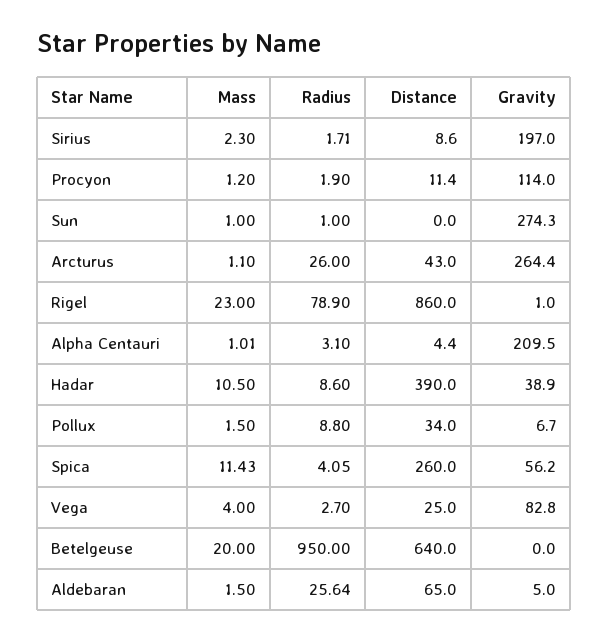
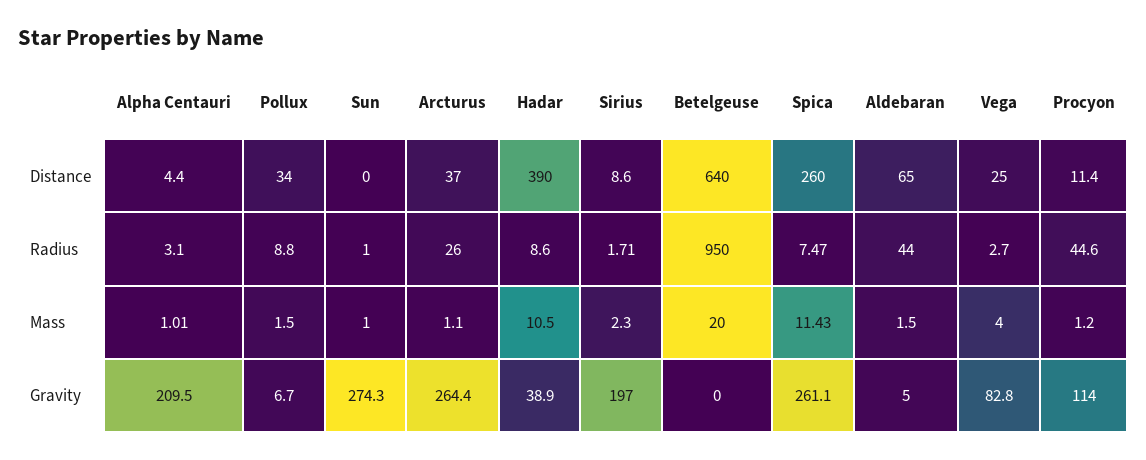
Radius, Procyon: 1.9 -> 44.6
Distance, Arcturus: 43 -> 37
Mass, Rigel: 23 -> none
Radius, Rigel: 78.9 -> none
Distance, Rigel: 860 -> none
Gravity, Rigel: 1 -> none
Radius, Spica: 4.05 -> 7.47
Gravity, Spica: 56.2 -> 261.1
Radius, Aldebaran: 25.64 -> 44

